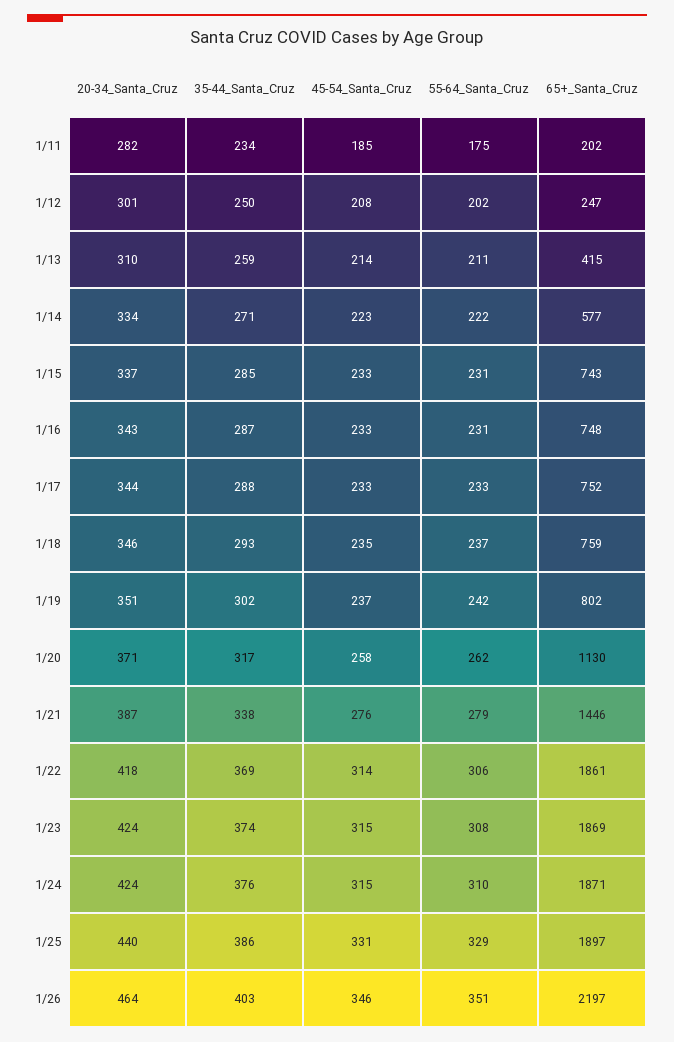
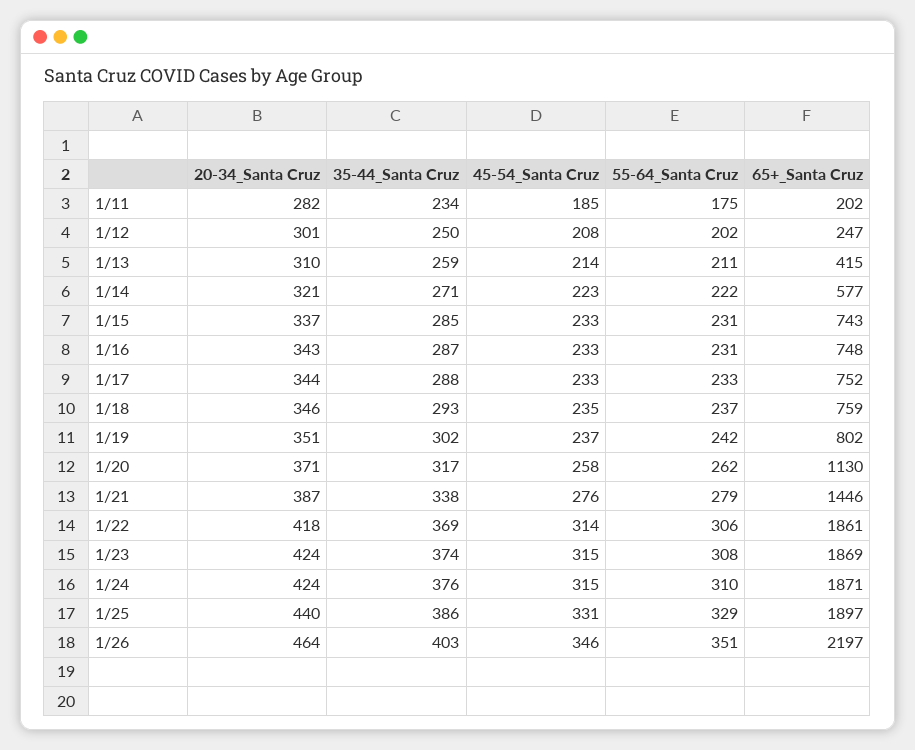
20-34_Santa_Cruz, 1/14: 334 -> 321

